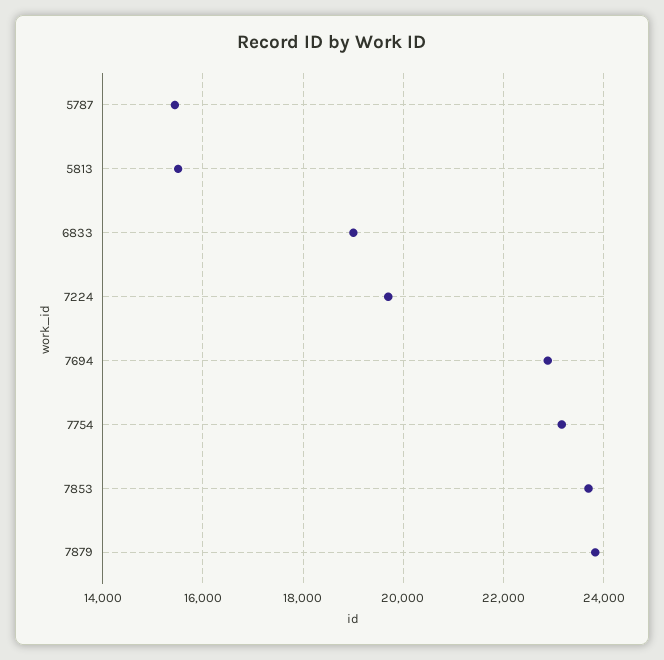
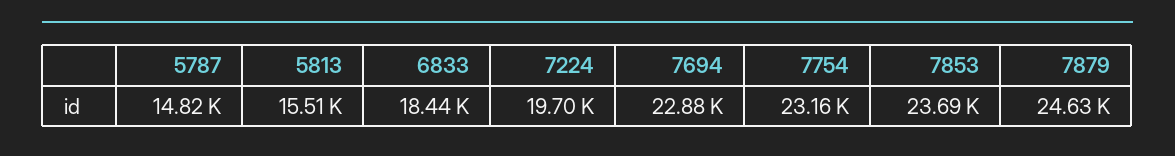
5787: 15400 -> 14820
6833: 19000 -> 18440
7879: 23800 -> 24630

